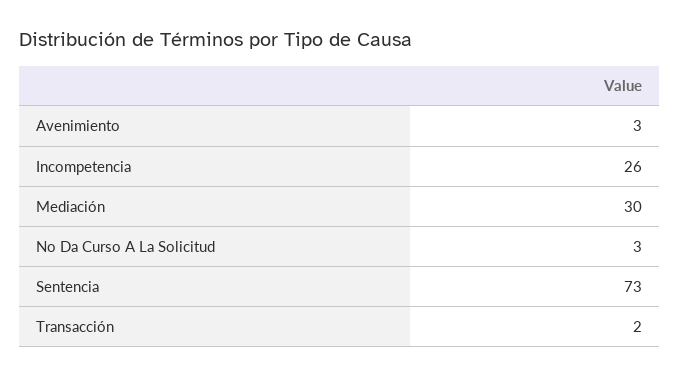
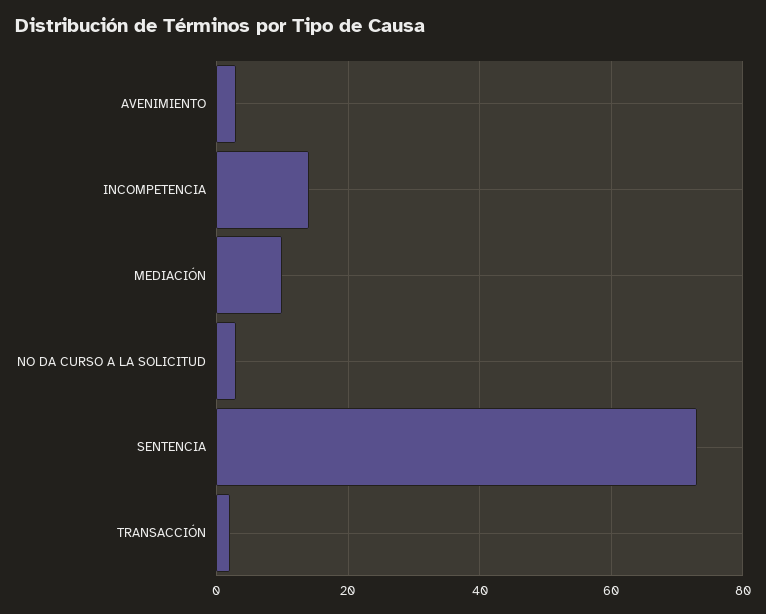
Incompetencia: 26 -> 15
Mediación: 30 -> 10

